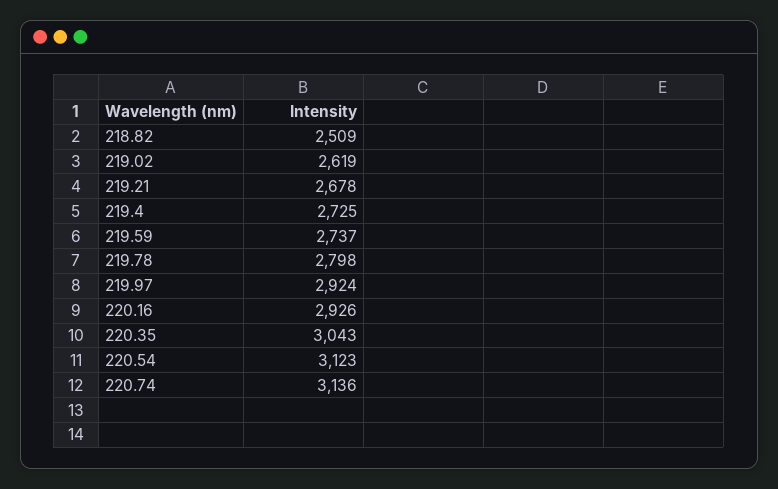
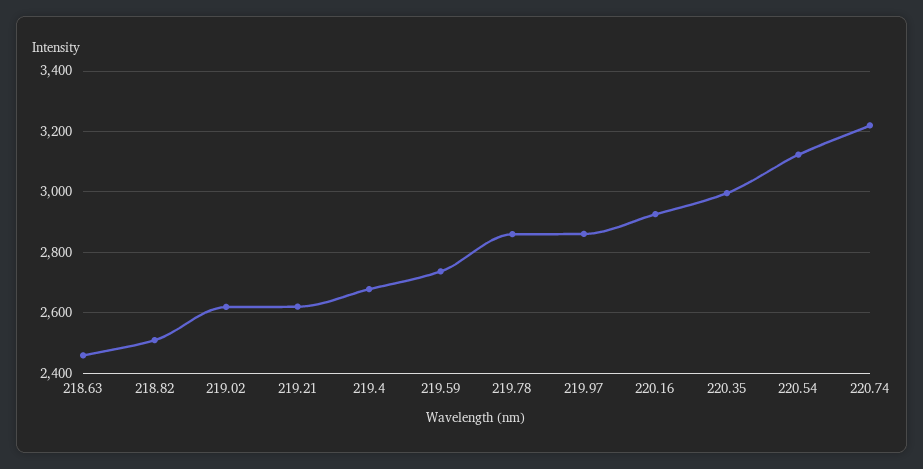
219.21: 2678 -> 2620
219.4: 2725 -> 2680
219.78: 2798 -> 2860
219.97: 2924 -> 2860
220.35: 3043 -> 3000
220.74: 3136 -> 3220
218.63: none -> 2460

